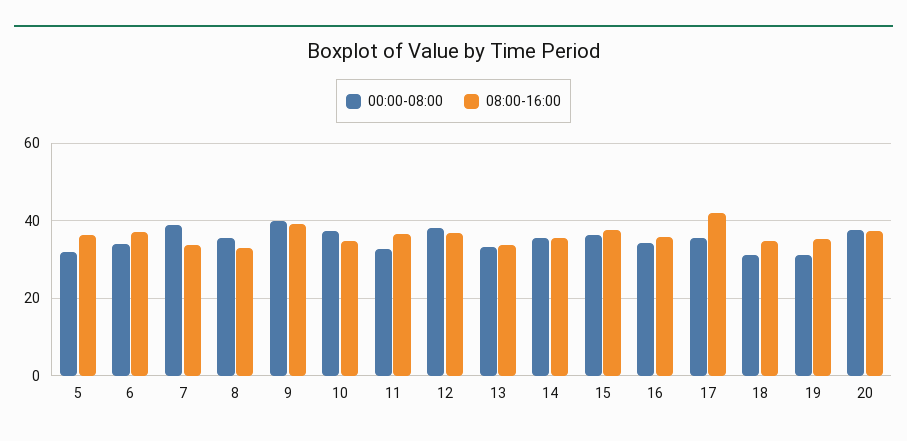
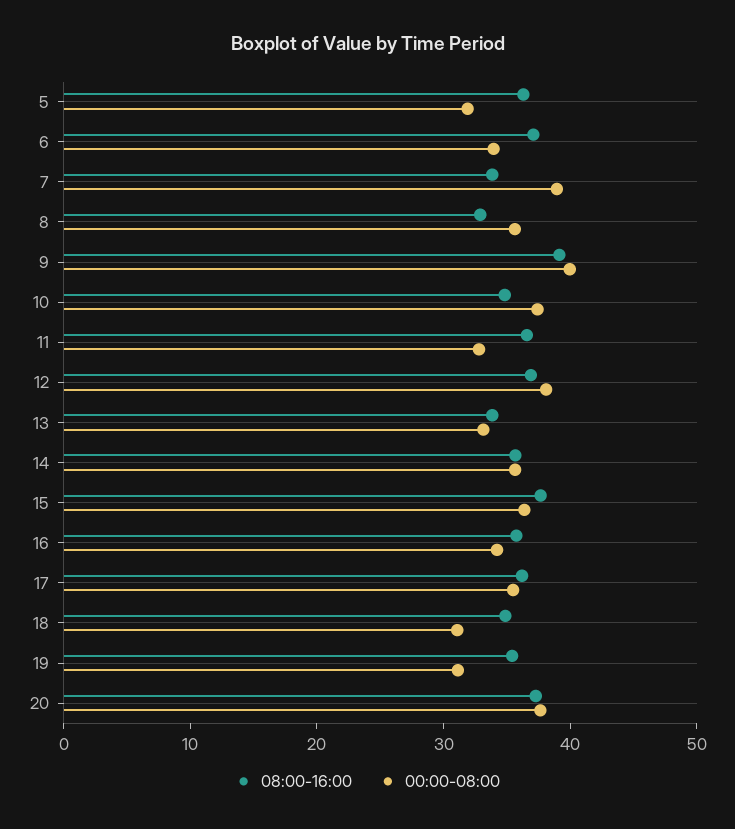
08:00-16:00, 17: 42 -> 36

